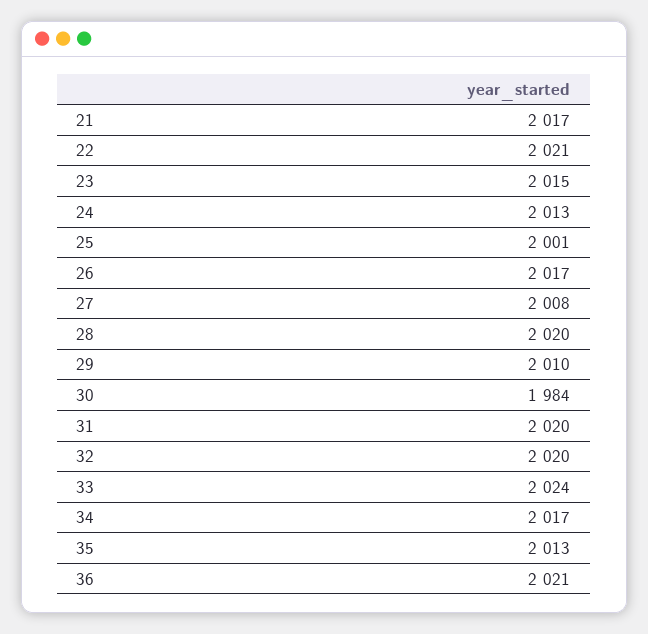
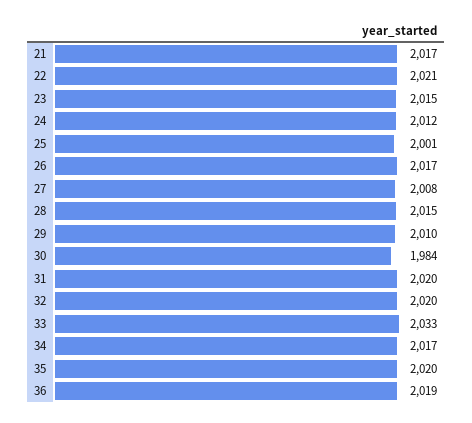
24: 2013 -> 2012
28: 2020 -> 2015
33: 2024 -> 2033
35: 2013 -> 2020
36: 2021 -> 2019

